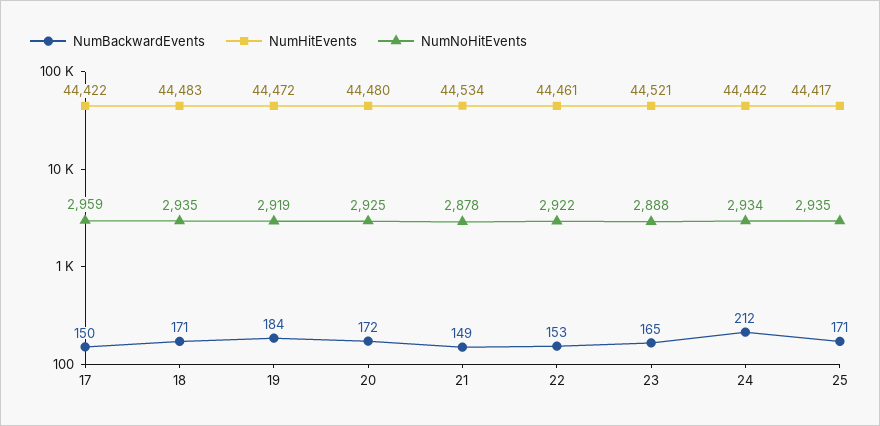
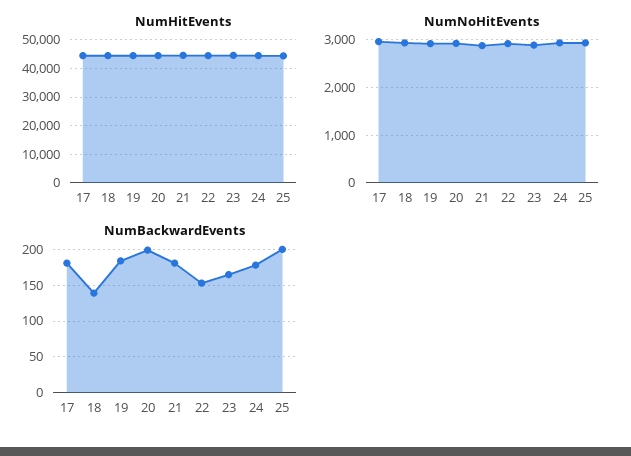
NumBackwardEvents, 17: 150 -> 180
NumBackwardEvents, 18: 171 -> 140
NumBackwardEvents, 20: 172 -> 200
NumBackwardEvents, 21: 149 -> 180
NumBackwardEvents, 24: 212 -> 180
NumBackwardEvents, 25: 171 -> 200

